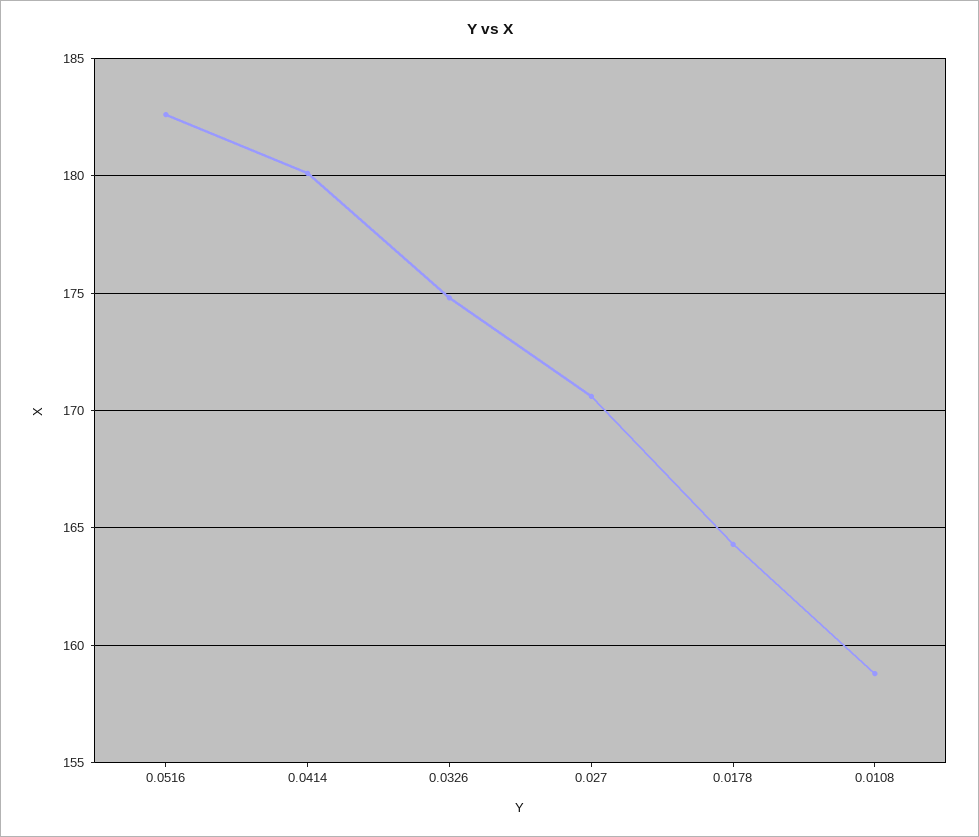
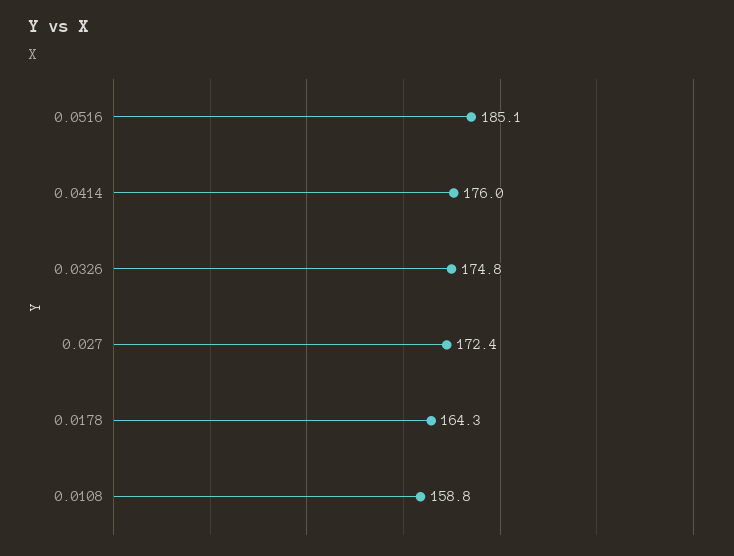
0.0516: 182.5 -> 185.1
0.0414: 180 -> 176
0.027: 170.5 -> 172.4

